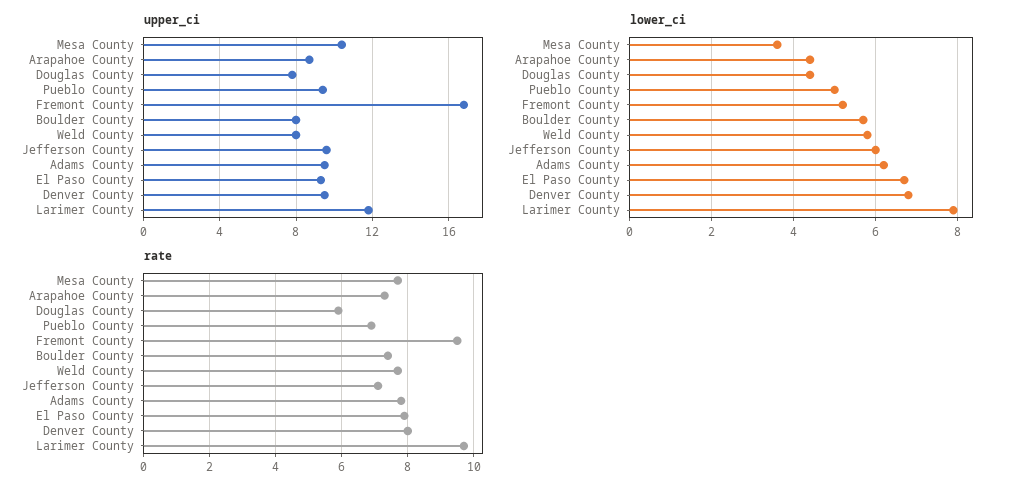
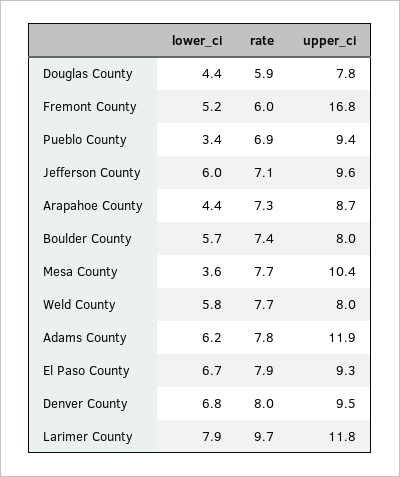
upper_ci, Adams County: 9.5 -> 11.9
lower_ci, Pueblo County: 5 -> 3.4
rate, Fremont County: 9.5 -> 6

